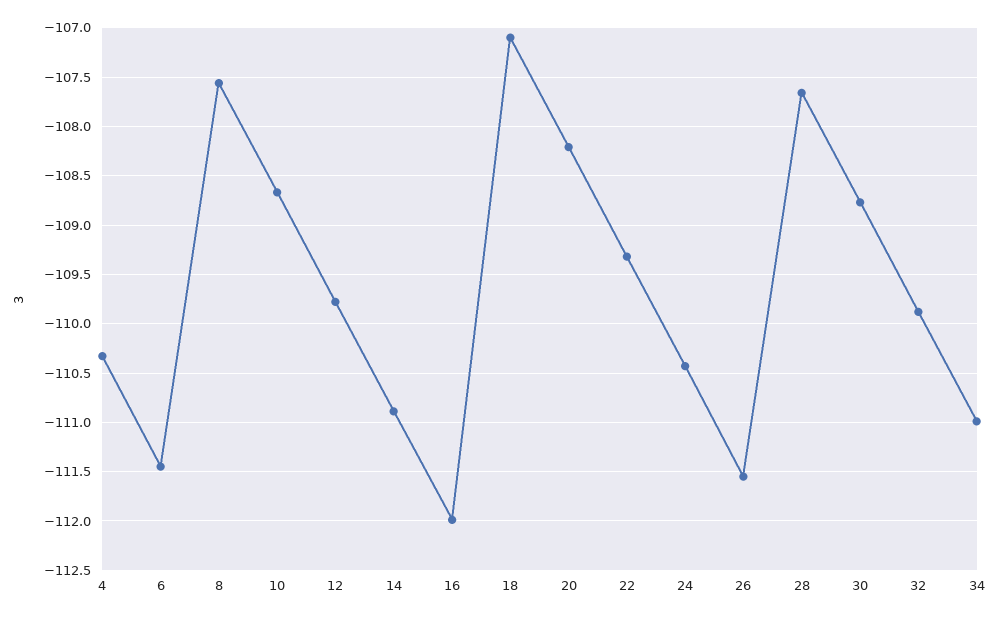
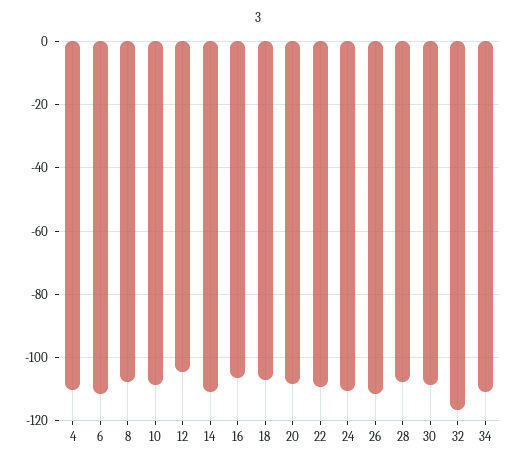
12: -109.8 -> -104
16: -112 -> -106
32: -109.9 -> -116

